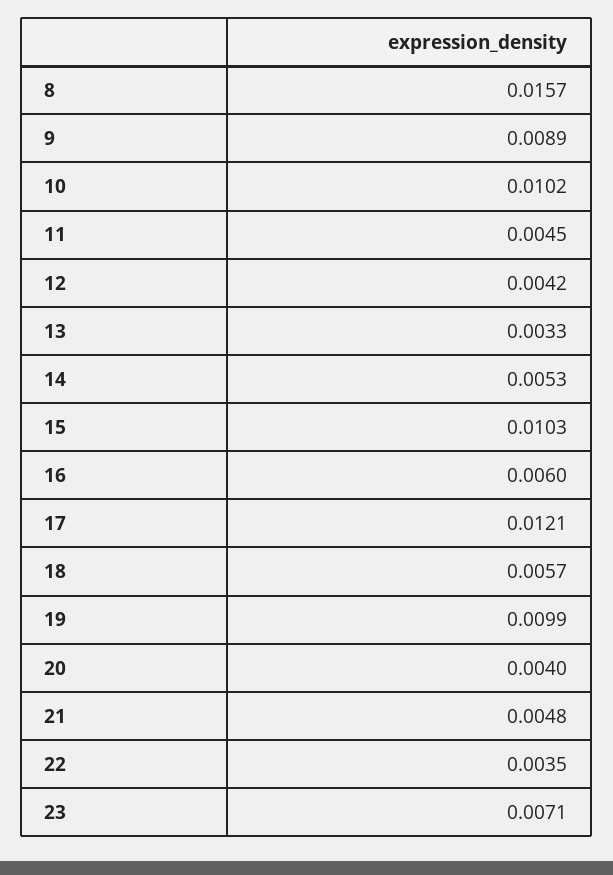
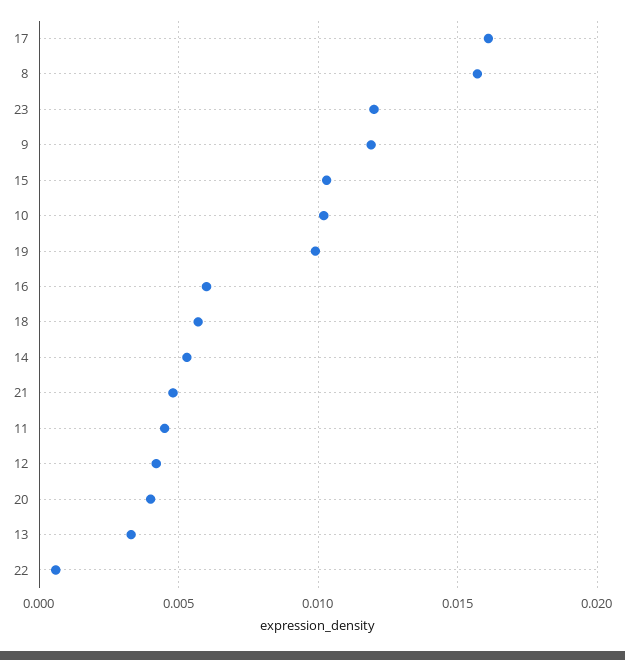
9: 0.0089 -> 0.012
17: 0.0121 -> 0.016
22: 0.0035 -> 0.0005
23: 0.0071 -> 0.012

